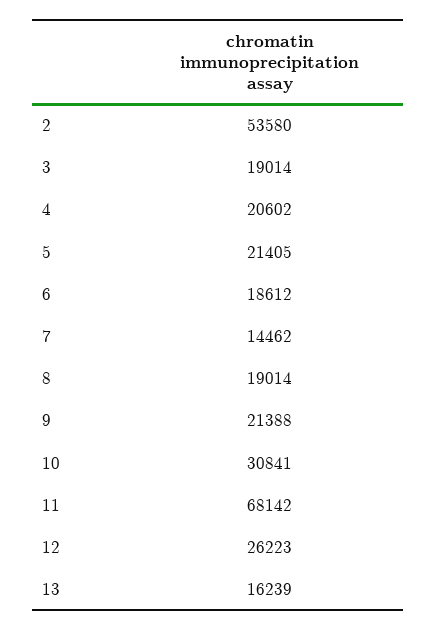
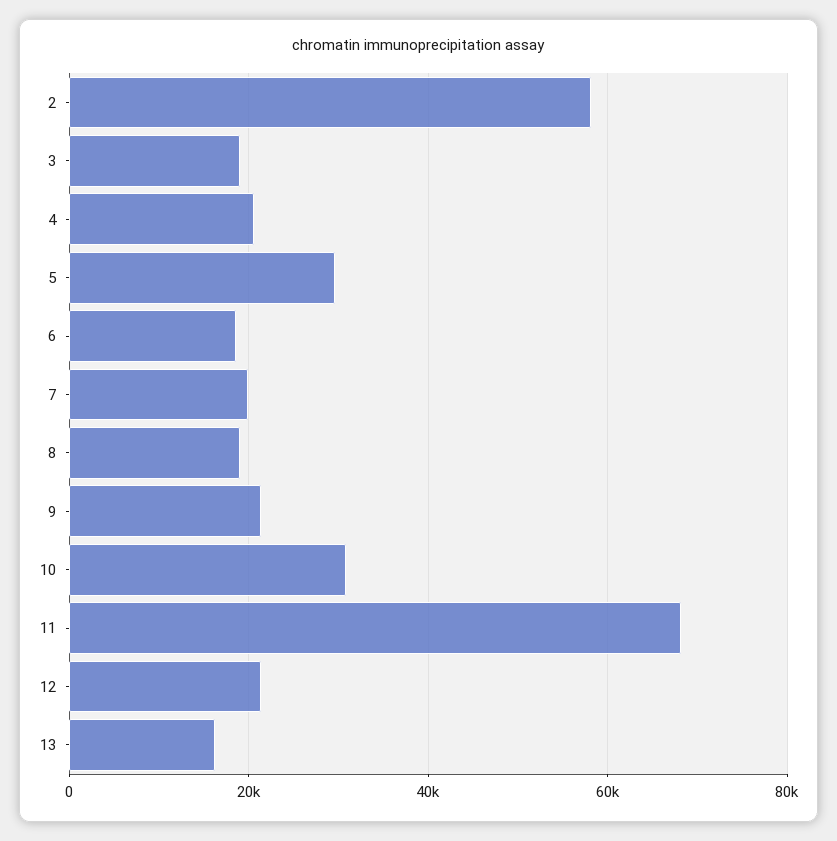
2: 53580 -> 58000
5: 21405 -> 30000
7: 14462 -> 20000
12: 26223 -> 22000

